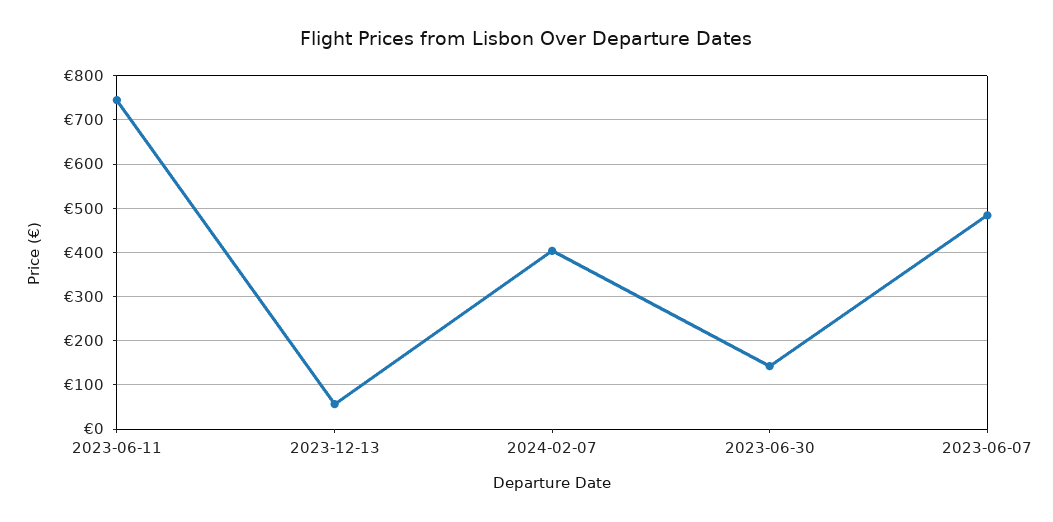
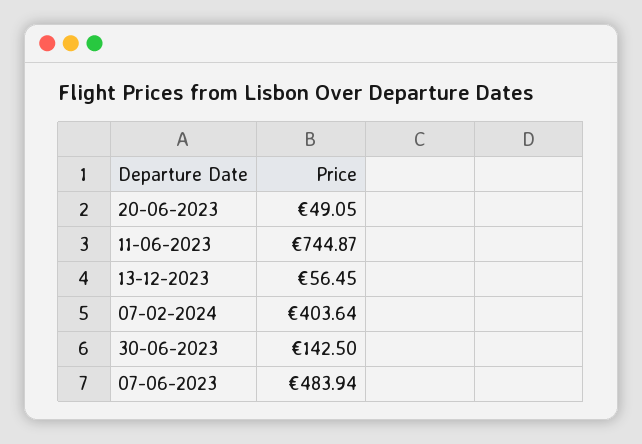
20-06-2023: none -> 49.05

